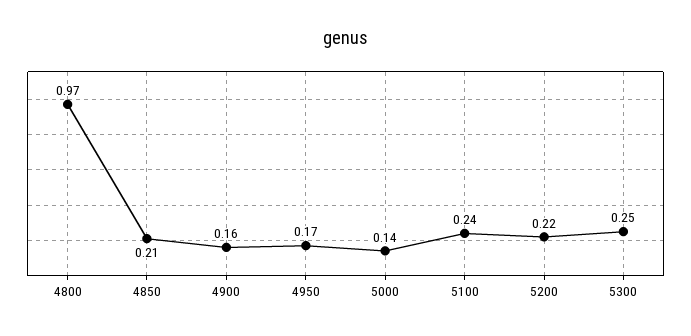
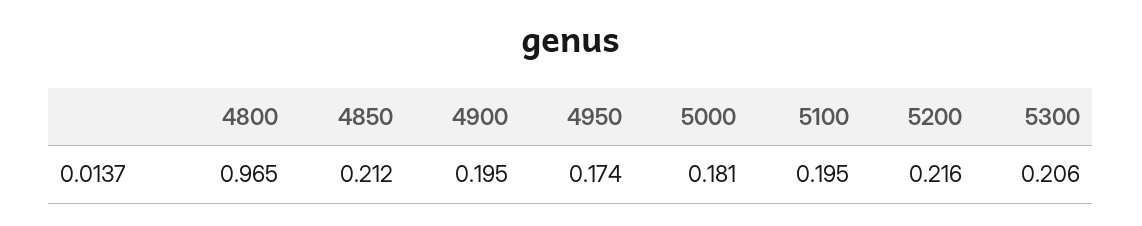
4900: 0.16 -> 0.195
5000: 0.14 -> 0.181
5100: 0.24 -> 0.195
5300: 0.25 -> 0.206

